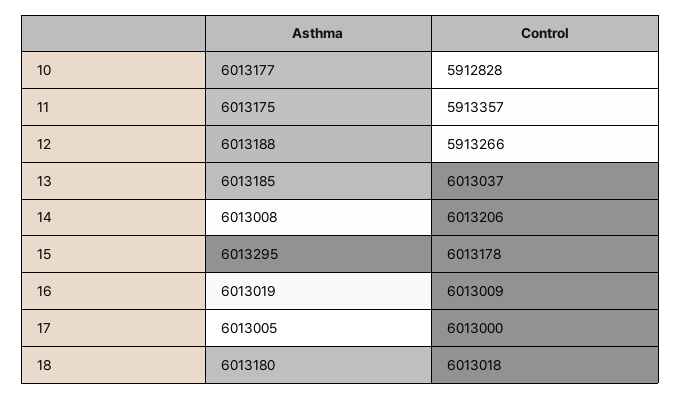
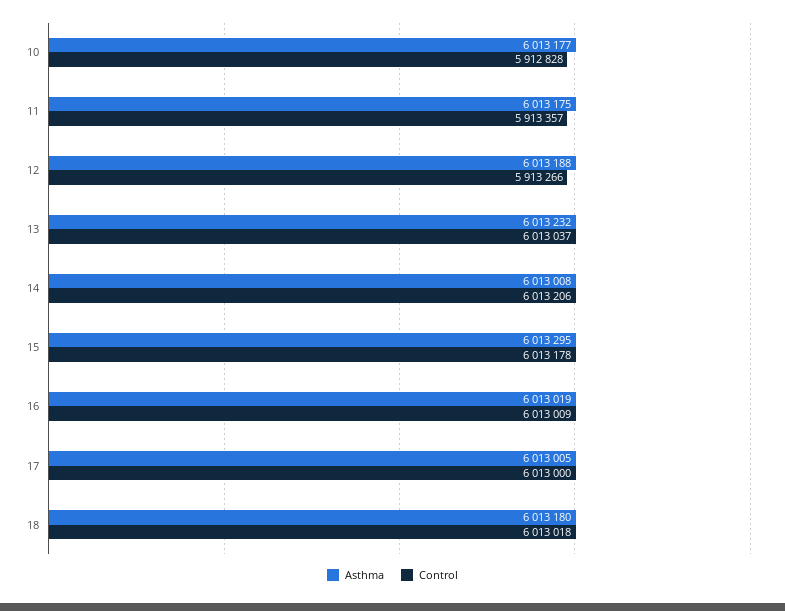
Asthma, 13: 6013185 -> 6013232

